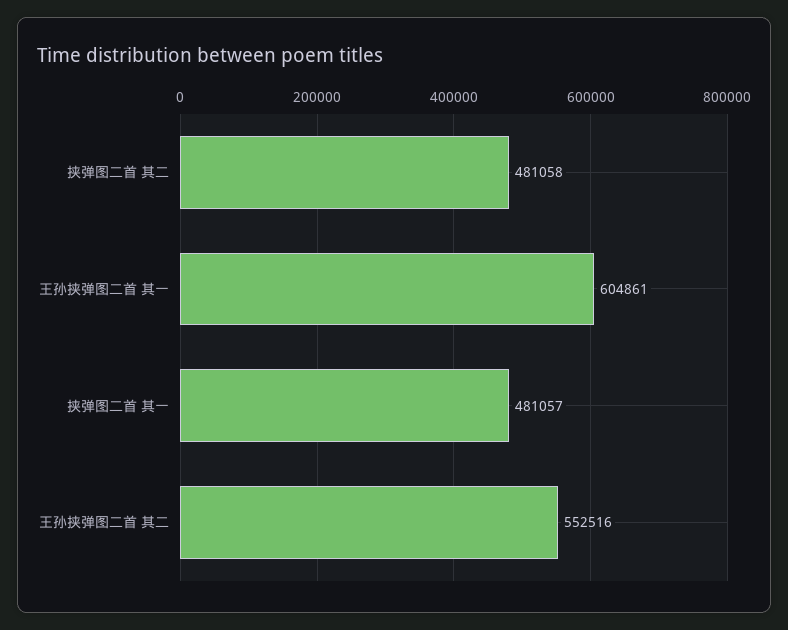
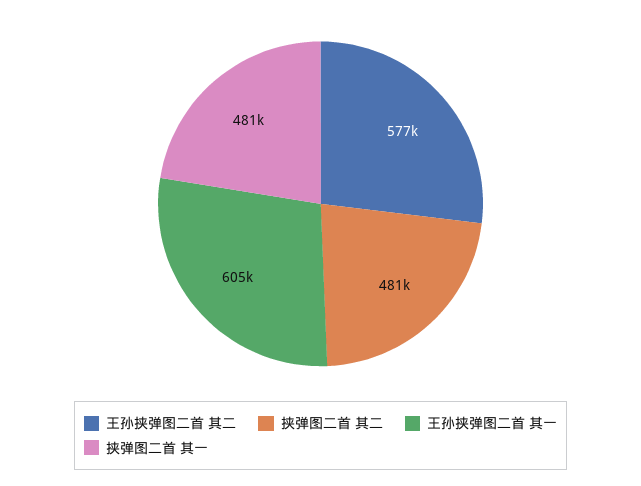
王孙挟弹图二首 其二: 552516 -> 577000

